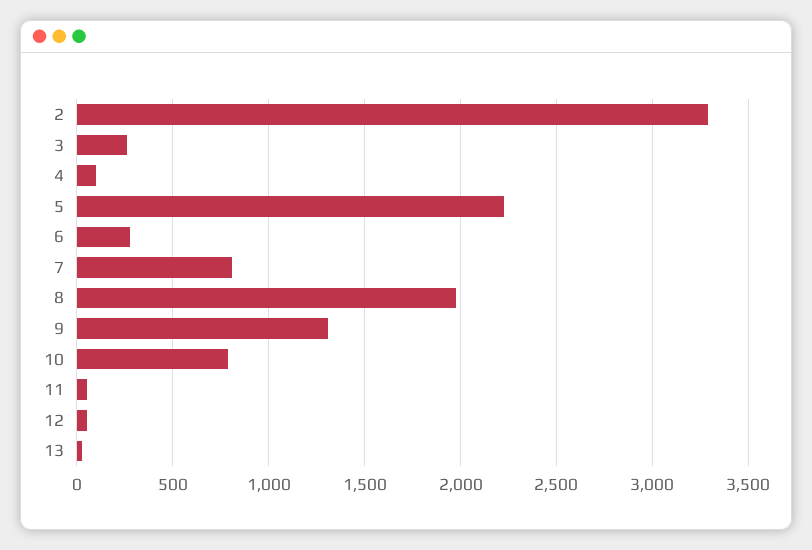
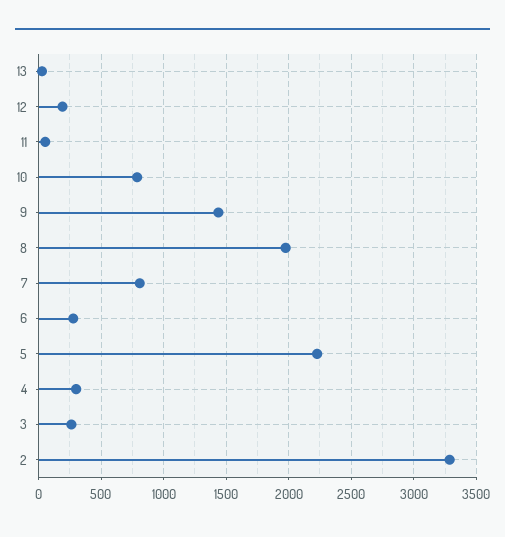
4: 100 -> 300
9: 1300 -> 1450
12: 50 -> 200

